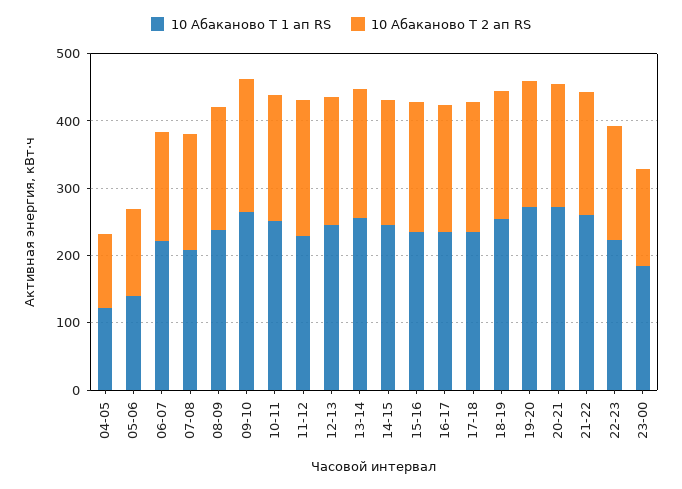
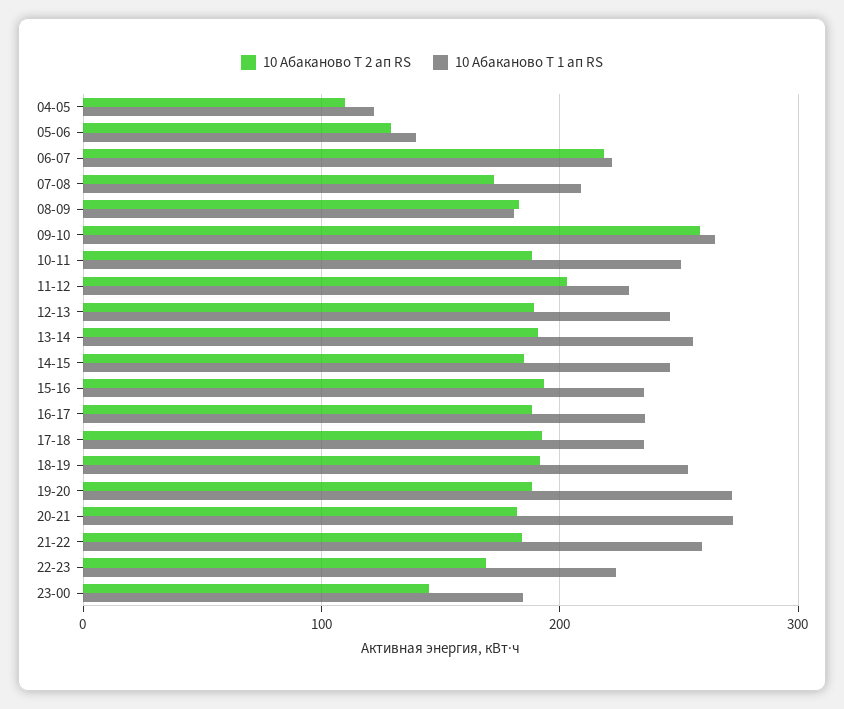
10 Абаканово Т 2 ап RS, 06-07: 160 -> 220
10 Абаканово Т 1 ап RS, 08-09: 240 -> 180
10 Абаканово Т 2 ап RS, 09-10: 200 -> 260

